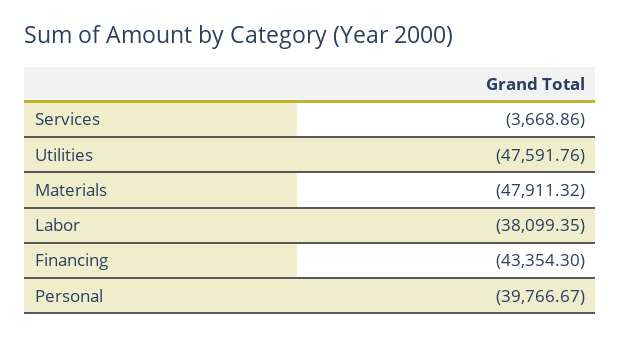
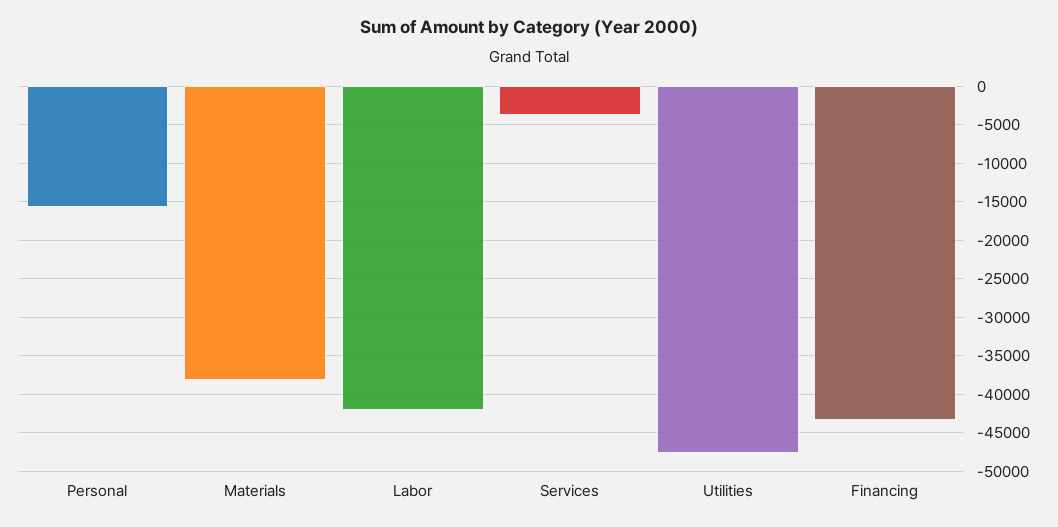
Materials: -47911.32 -> -38000
Labor: -38099.35 -> -42000
Personal: -39766.67 -> -16000

